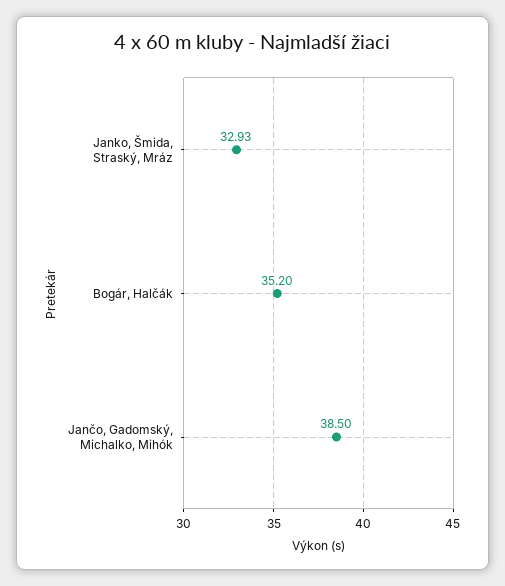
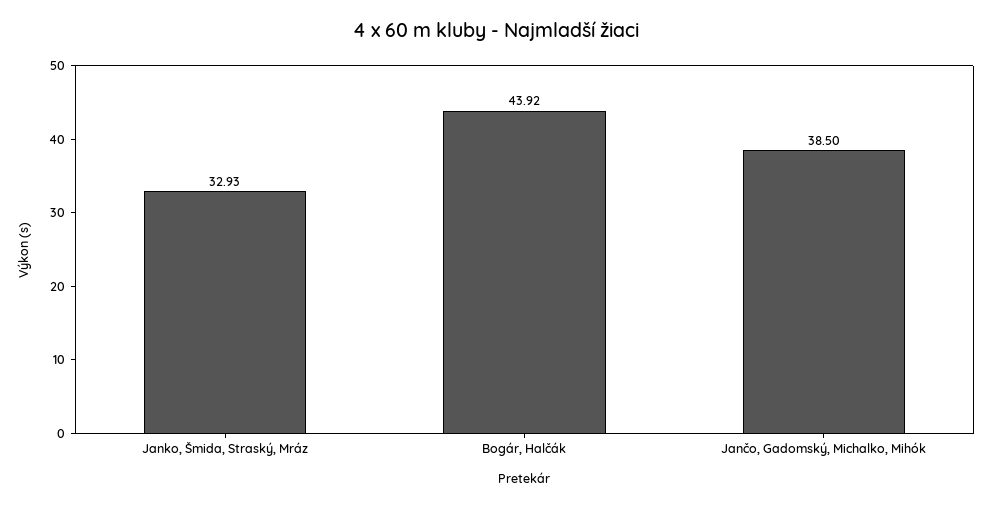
Bogár, Halčák: 35.2 -> 43.92

